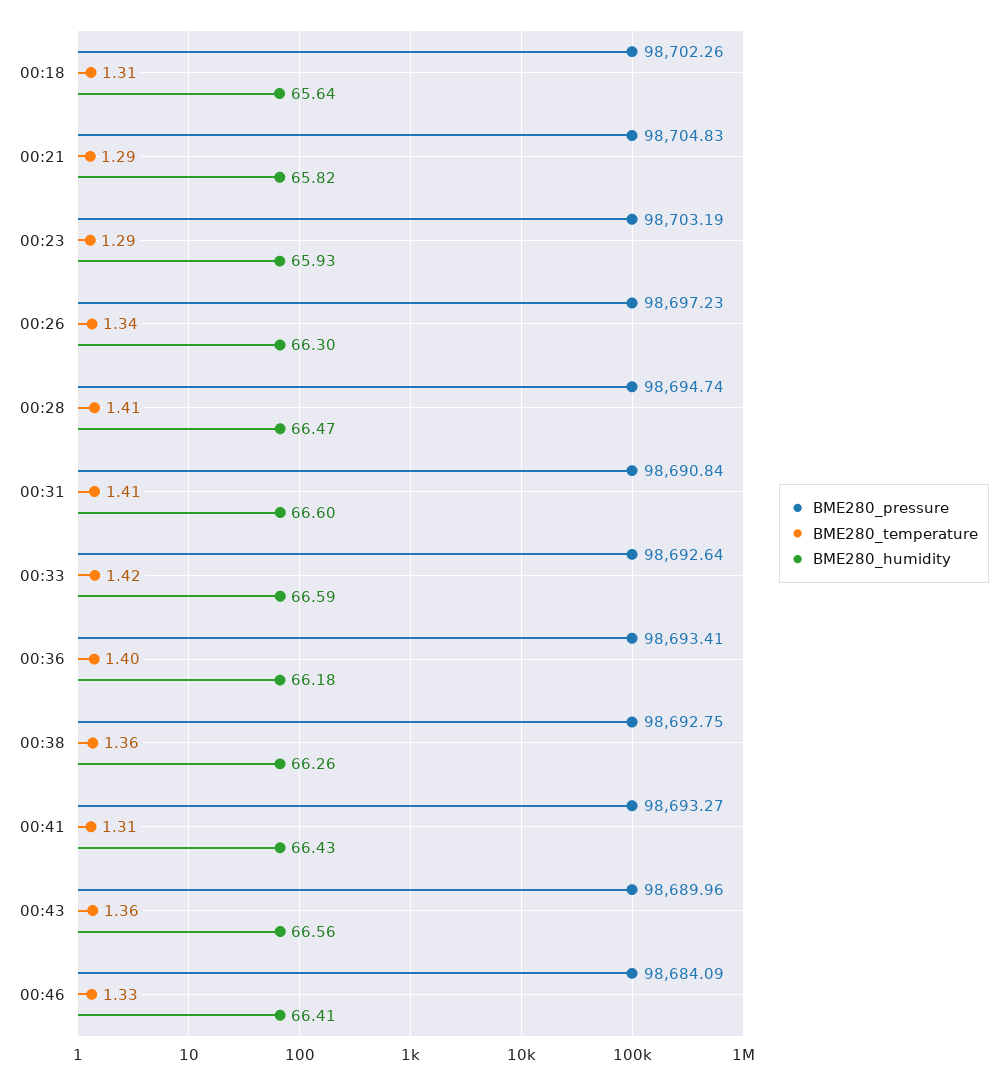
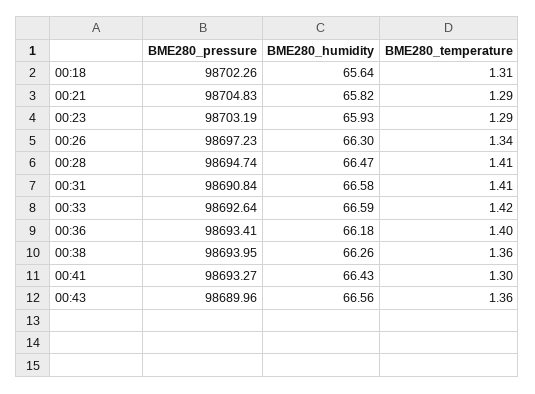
BME280_humidity, 00:31: 66.6 -> 66.58
BME280_pressure, 00:38: 98692.75 -> 98693.95
BME280_temperature, 00:41: 1.31 -> 1.3
BME280_pressure, 00:46: 98684.09 -> none
BME280_temperature, 00:46: 1.33 -> none
BME280_humidity, 00:46: 66.41 -> none

